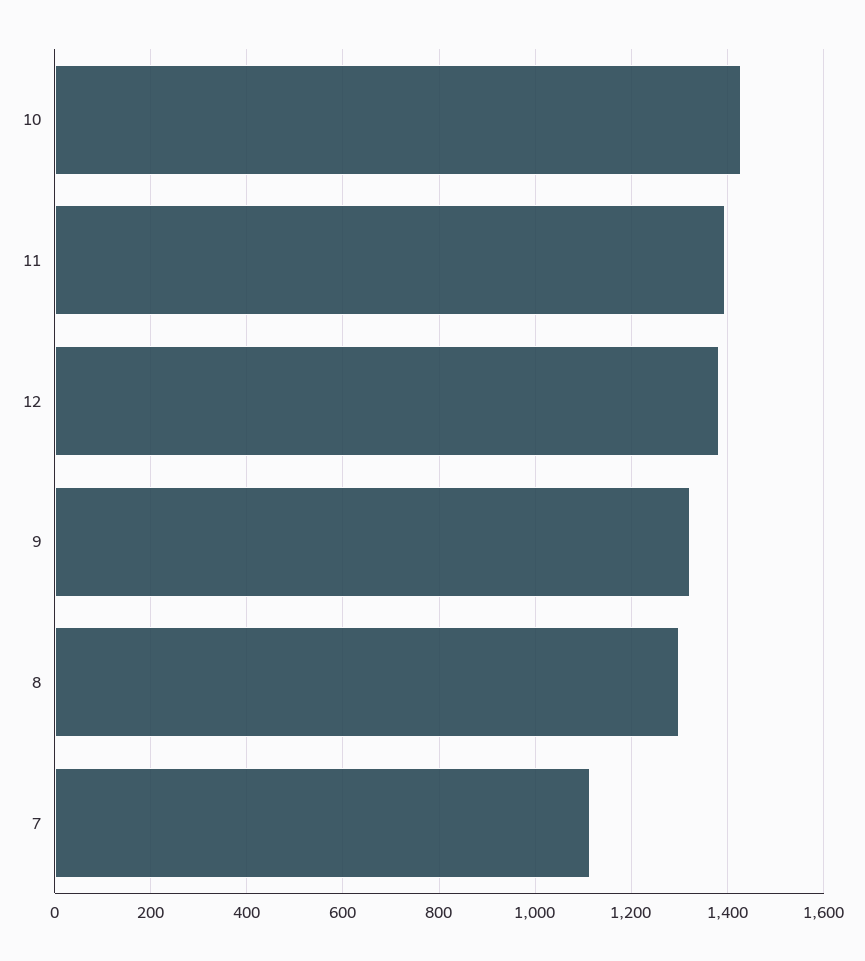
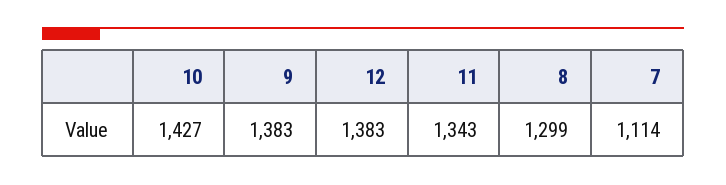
11: 1400 -> 1343
9: 1320 -> 1383

